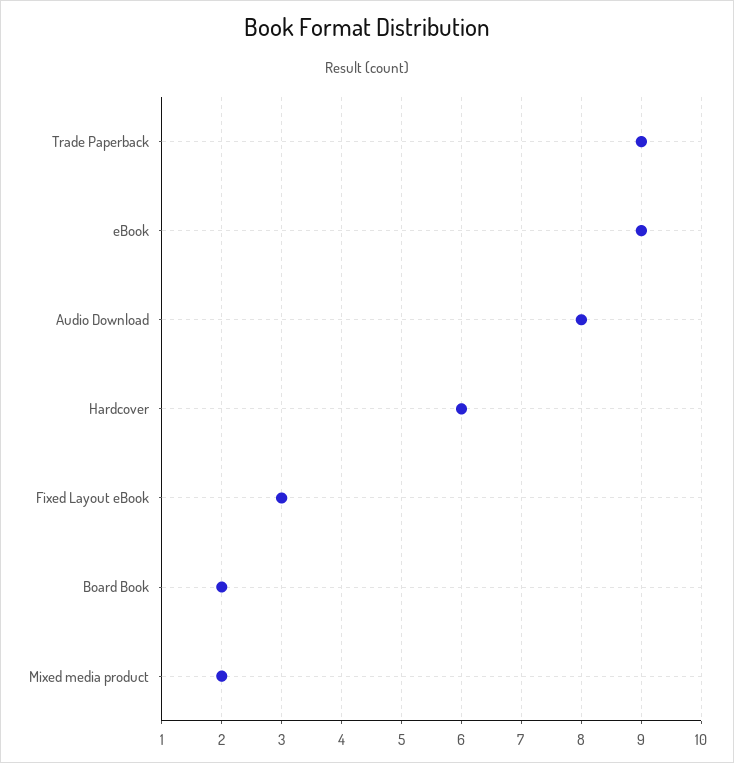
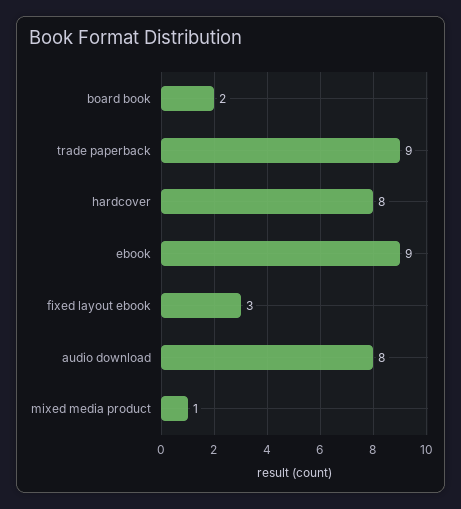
Hardcover: 6 -> 8
Mixed media product: 2 -> 1

